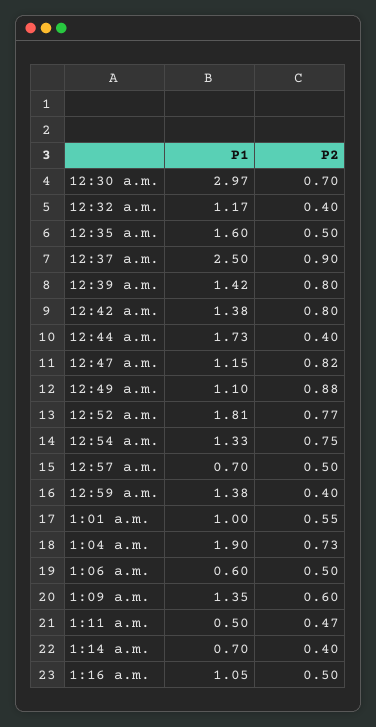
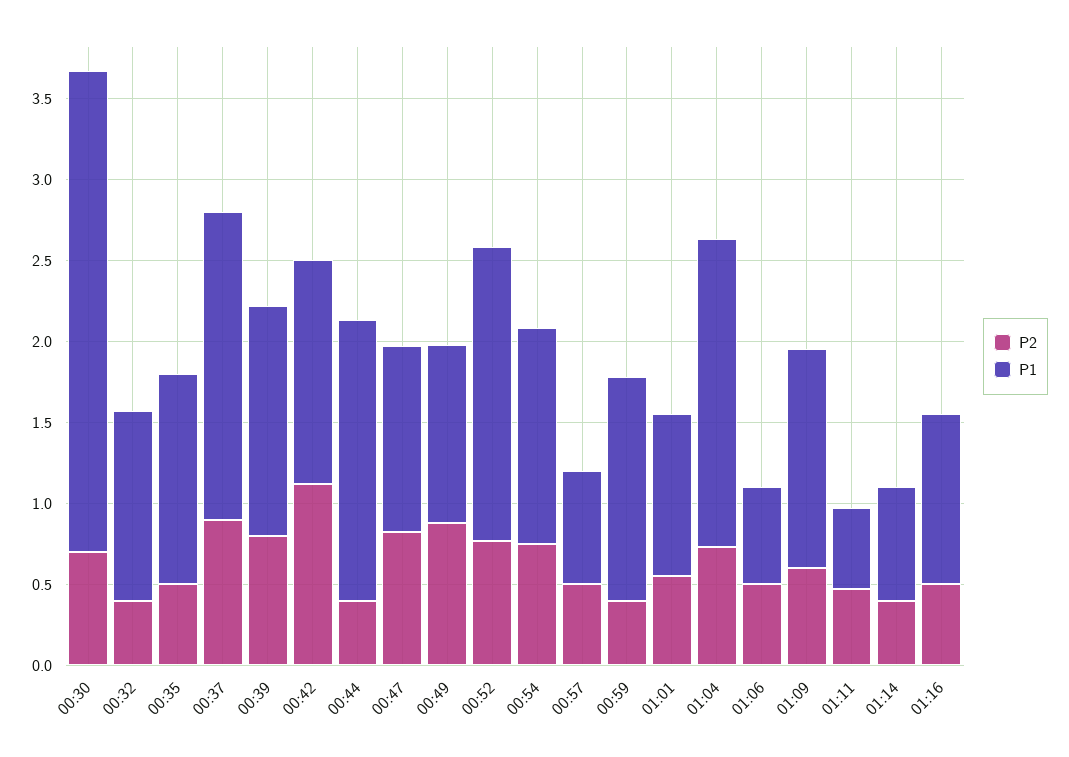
P1, 12:35 a.m.: 1.6 -> 1.3
P1, 12:37 a.m.: 2.5 -> 1.9
P2, 12:42 a.m.: 0.8 -> 1.1

